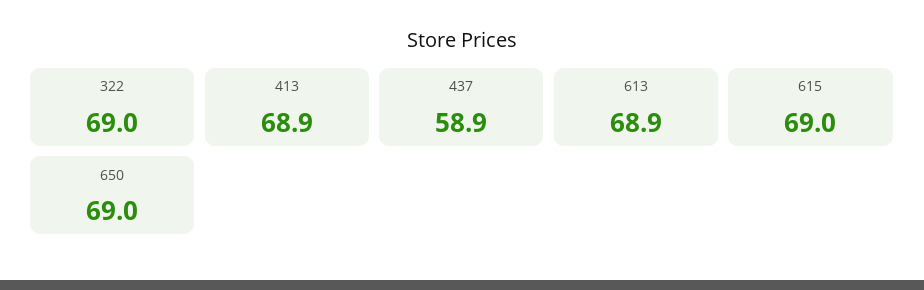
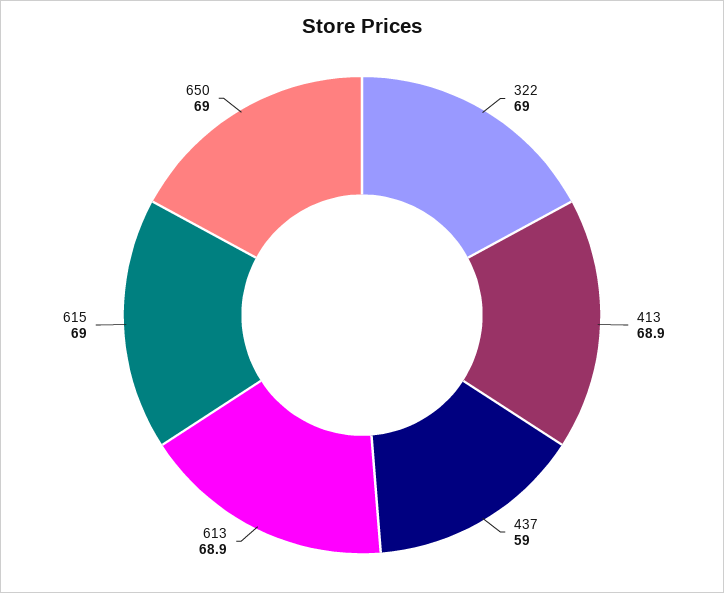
437: 58.9 -> 59

